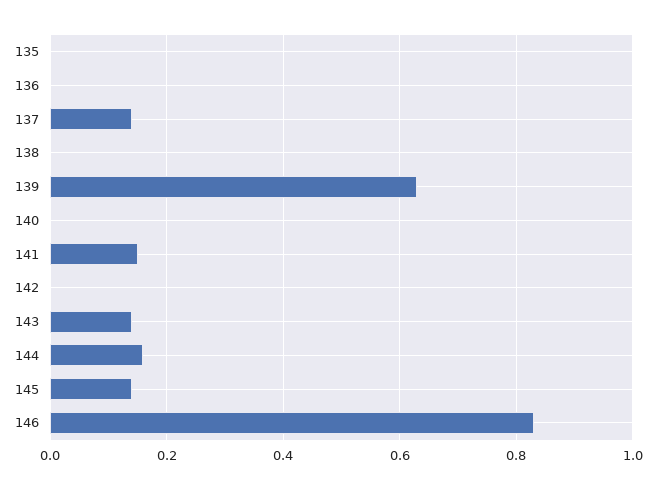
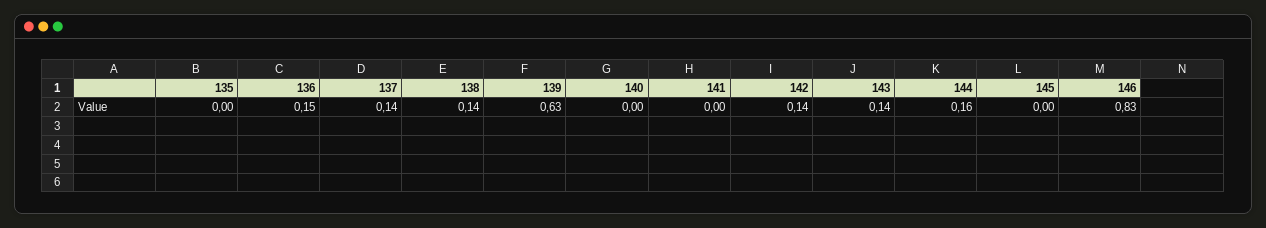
136: 0 -> 0.15
138: 0 -> 0.14
141: 0.15 -> 0
142: 0 -> 0.14
145: 0.15 -> 0

